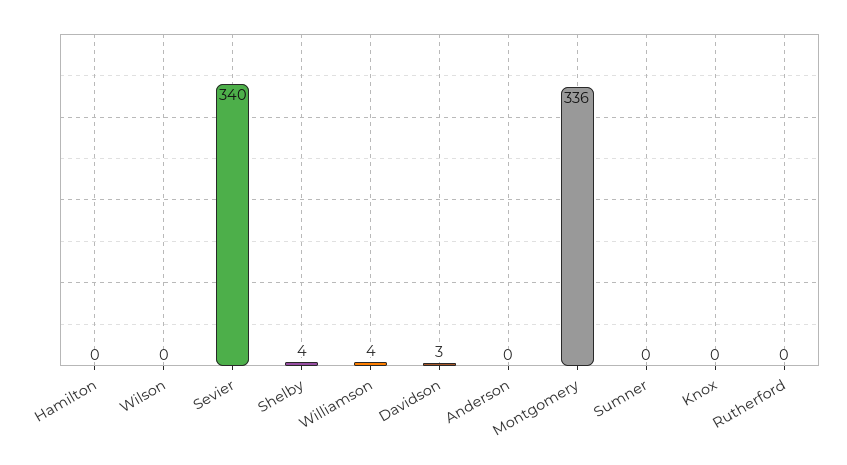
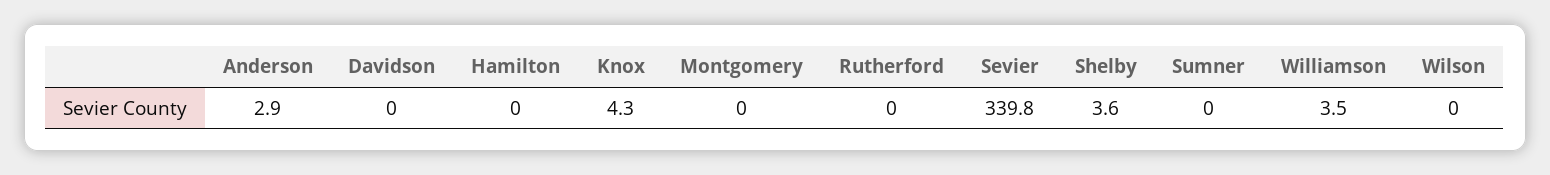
Davidson: 3 -> 0
Anderson: 0 -> 2.9
Montgomery: 336 -> 0
Knox: 0 -> 4.3

